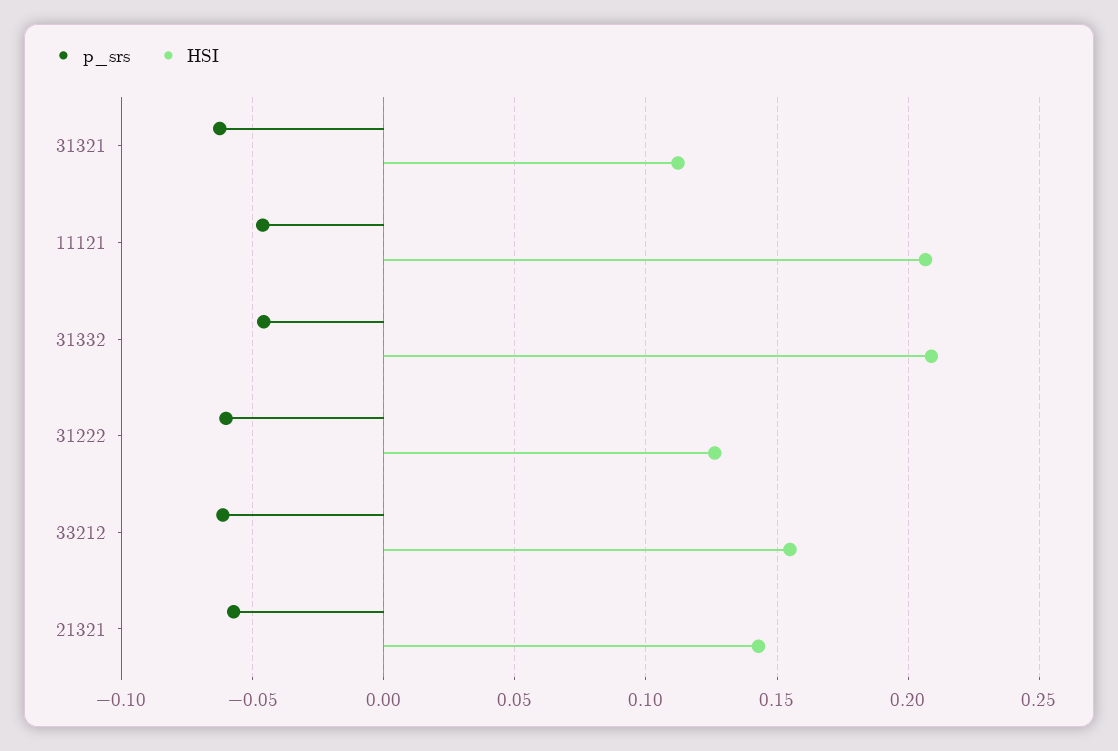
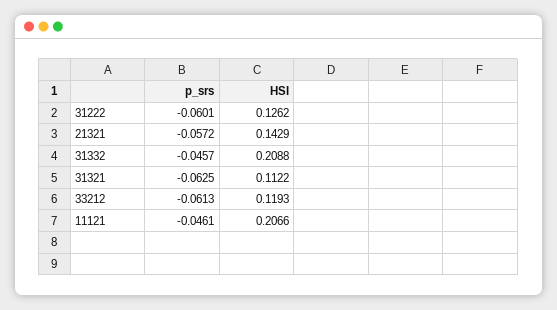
HSI, 33212: 0.155 -> 0.1193

